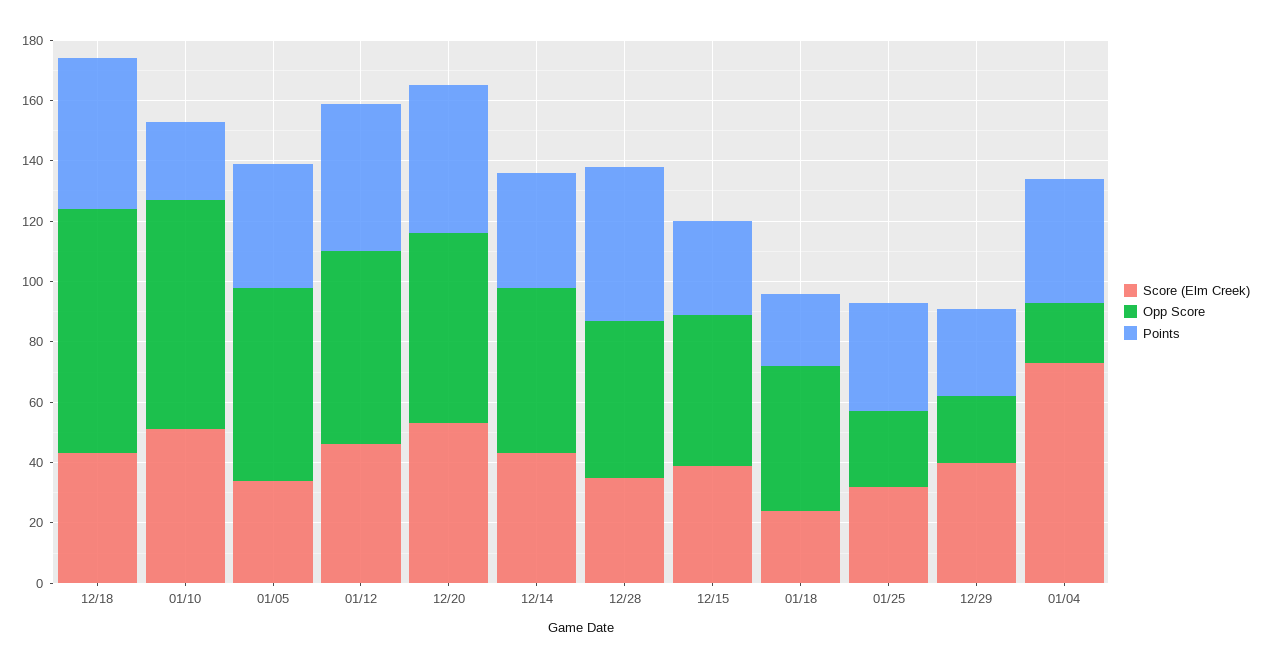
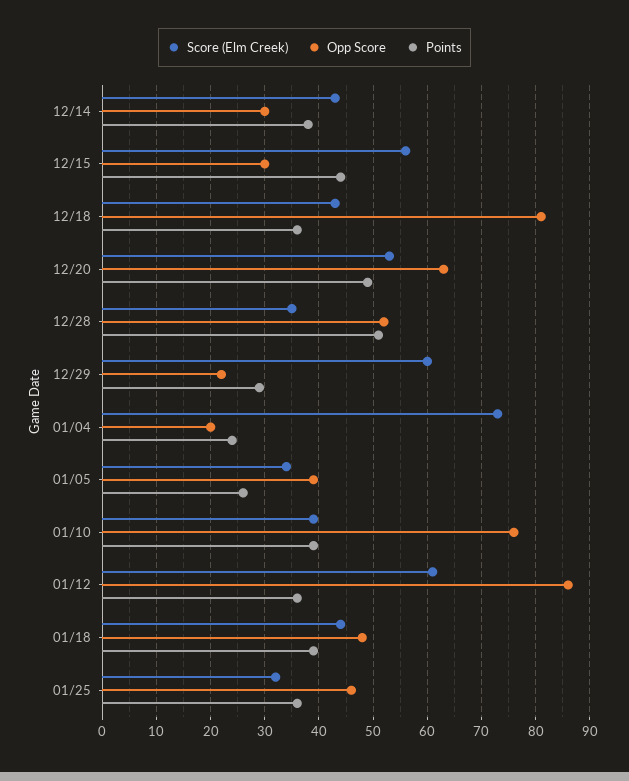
Points, 12/18: 50 -> 35
Score (Elm Creek), 01/10: 50 -> 40
Points, 01/10: 25 -> 40
Opp Score, 01/05: 65 -> 40
Points, 01/05: 40 -> 25
Score (Elm Creek), 01/12: 45 -> 60
Opp Score, 01/12: 65 -> 85
Points, 01/12: 50 -> 35
Opp Score, 12/14: 55 -> 30
Score (Elm Creek), 12/15: 40 -> 55
Opp Score, 12/15: 50 -> 30
Points, 12/15: 30 -> 45
Score (Elm Creek), 01/18: 25 -> 45
Points, 01/18: 25 -> 40
Opp Score, 01/25: 25 -> 45
Score (Elm Creek), 12/29: 40 -> 60
Points, 01/04: 40 -> 25

